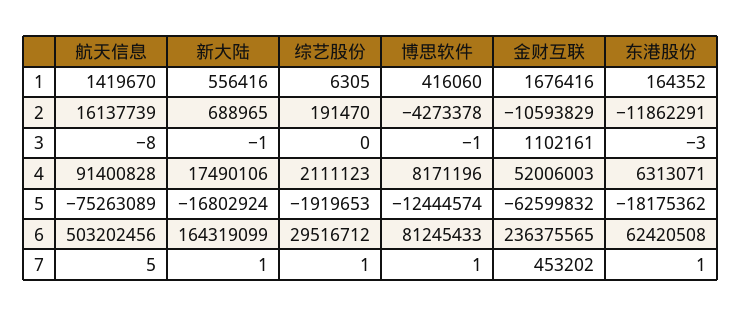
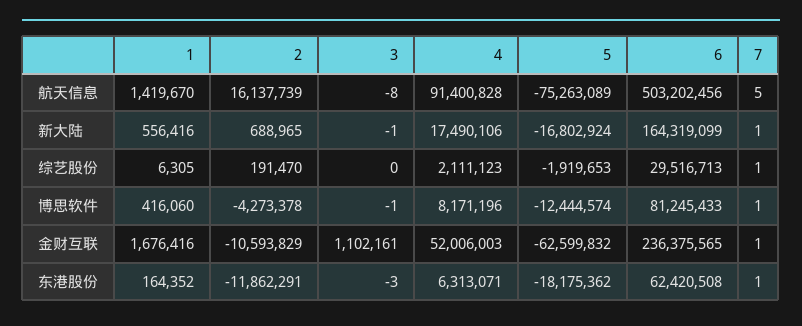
综艺股份, 6: 29516712 -> 29516713
金财互联, 7: 453202 -> 1

